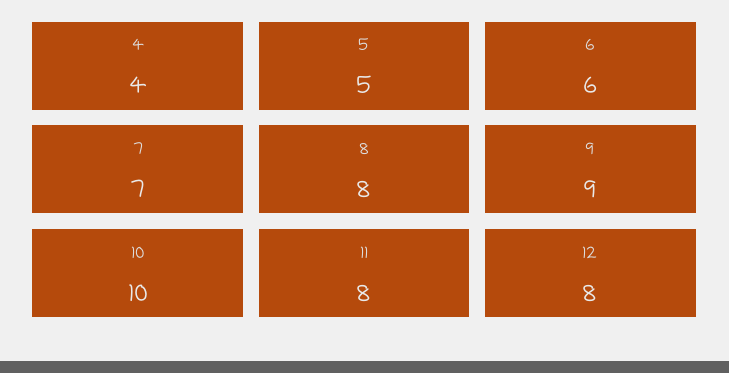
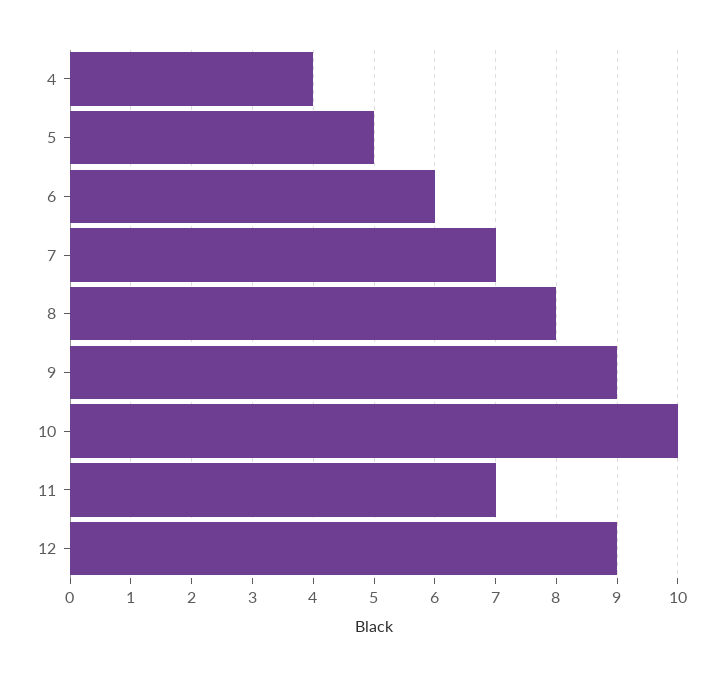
11: 8 -> 7
12: 8 -> 9

